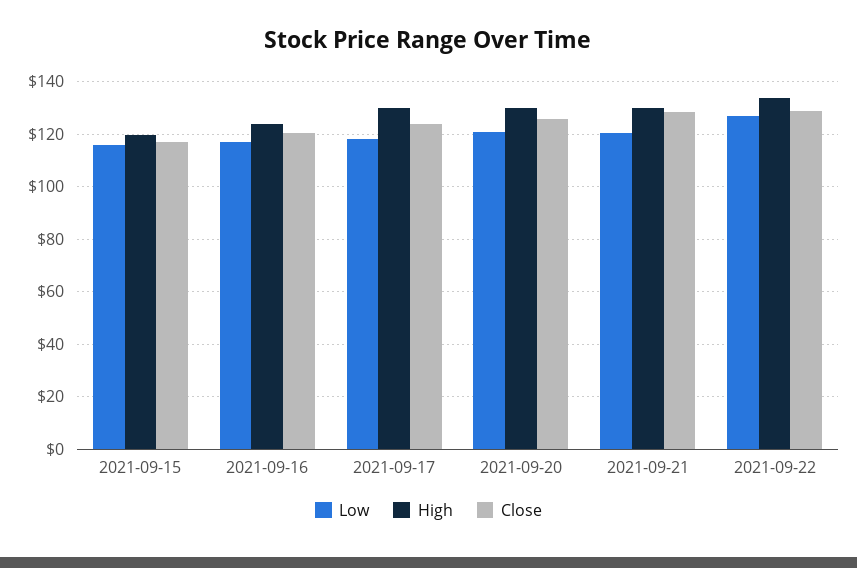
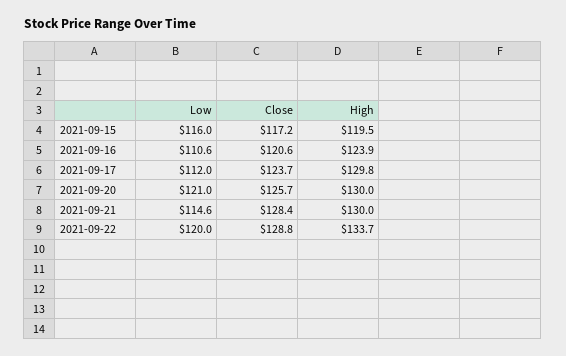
Low, 2021-09-16: 117.5 -> 110.6
Low, 2021-09-17: 117.5 -> 112
Low, 2021-09-21: 120 -> 114.6
Low, 2021-09-22: 127.5 -> 120

